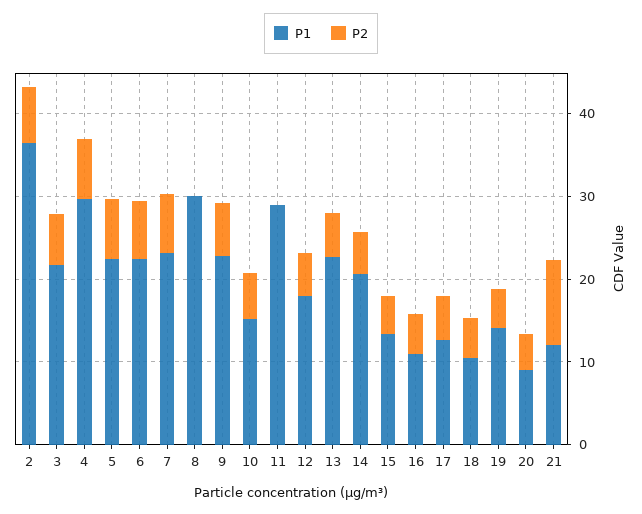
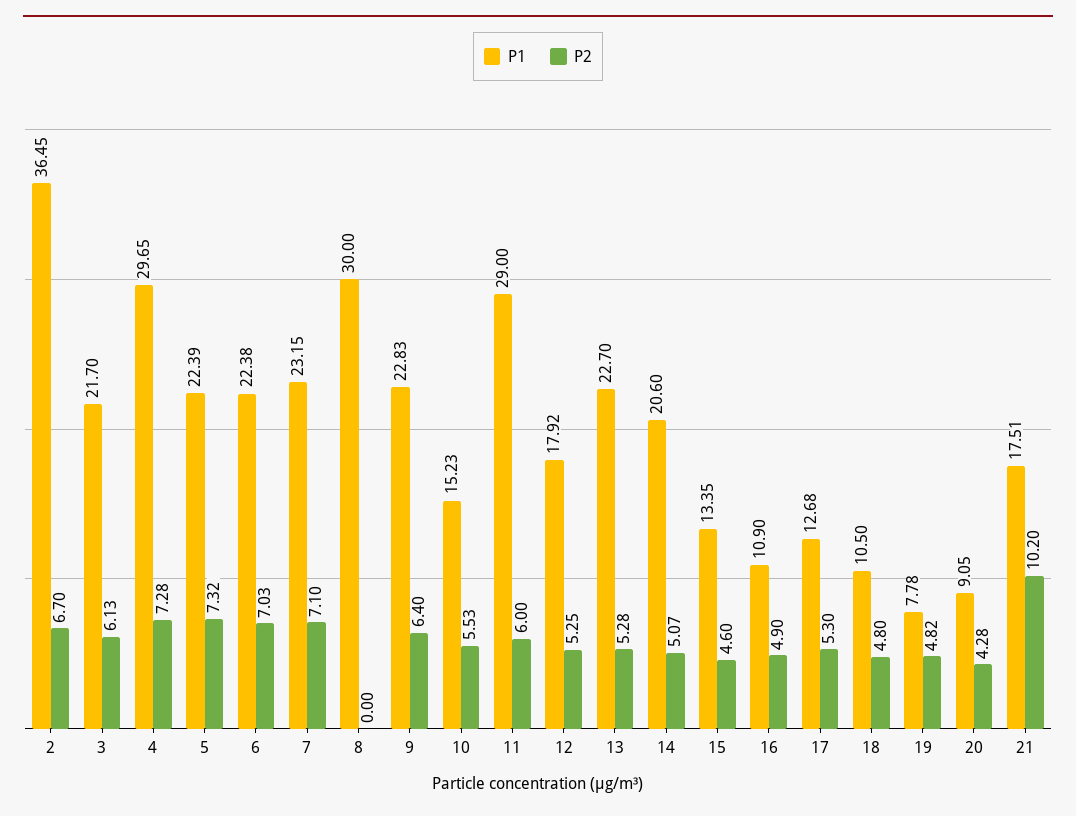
P2, 11: 0 -> 6
P1, 19: 14 -> 7.78
P1, 21: 12 -> 17.51

